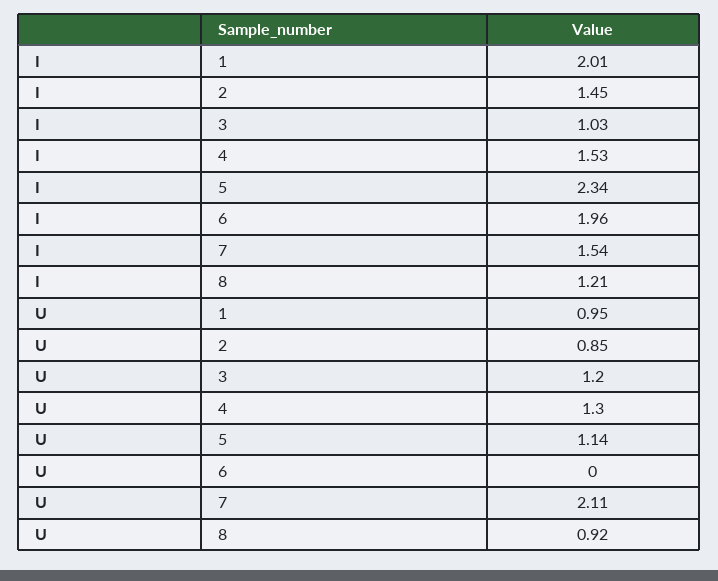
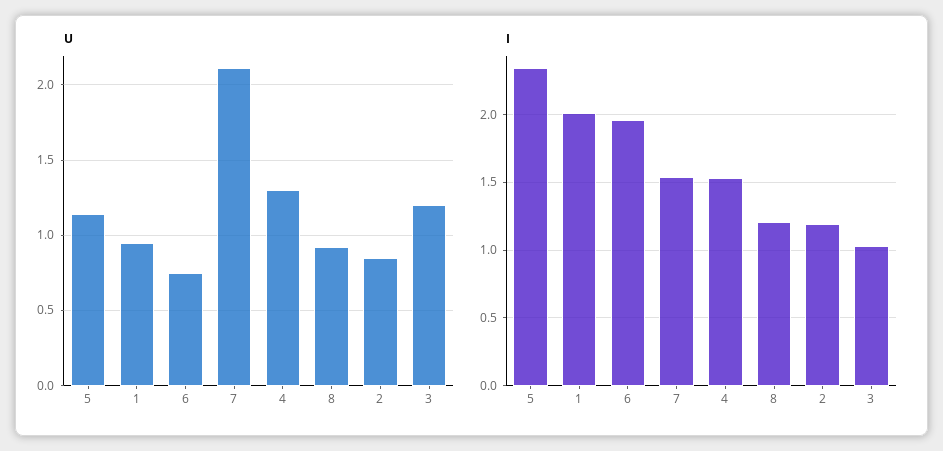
I, 2: 1.45 -> 1.2
U, 6: 0 -> 0.75

